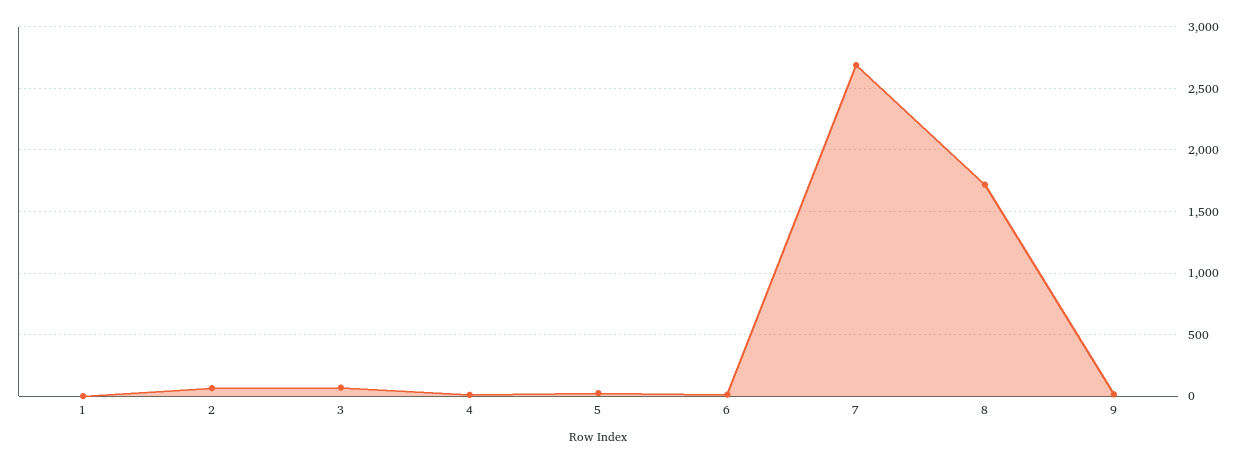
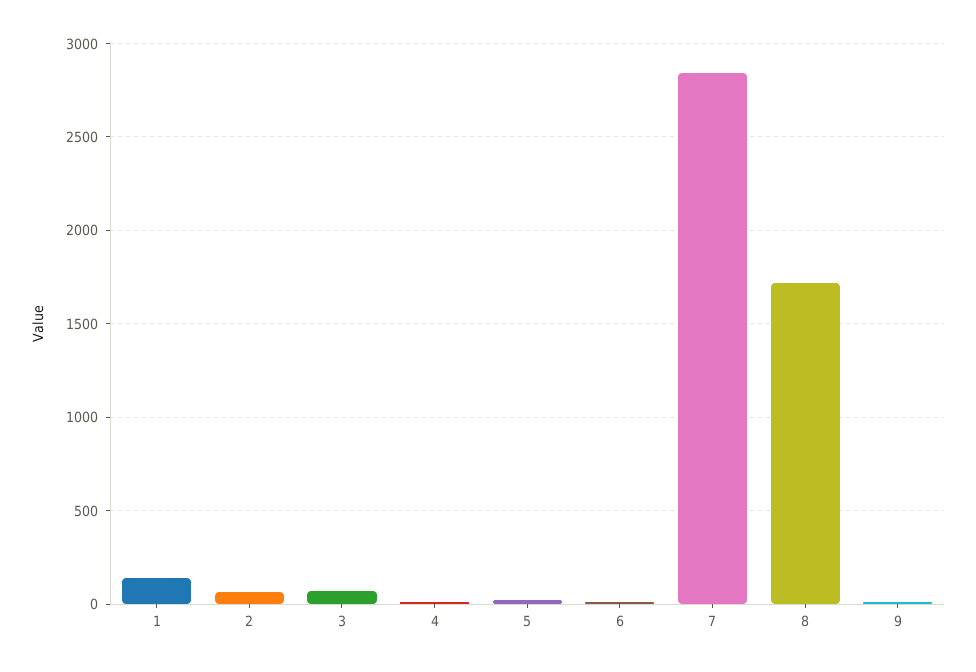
1: 0 -> 150
7: 2700 -> 2850

